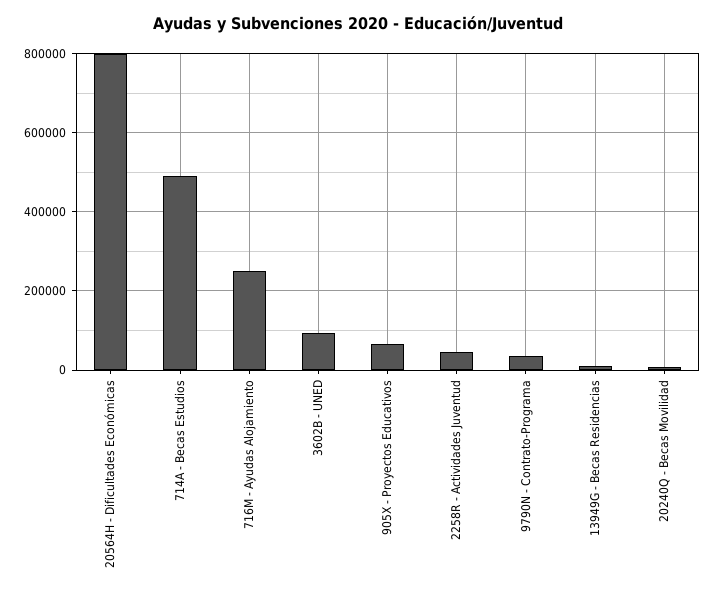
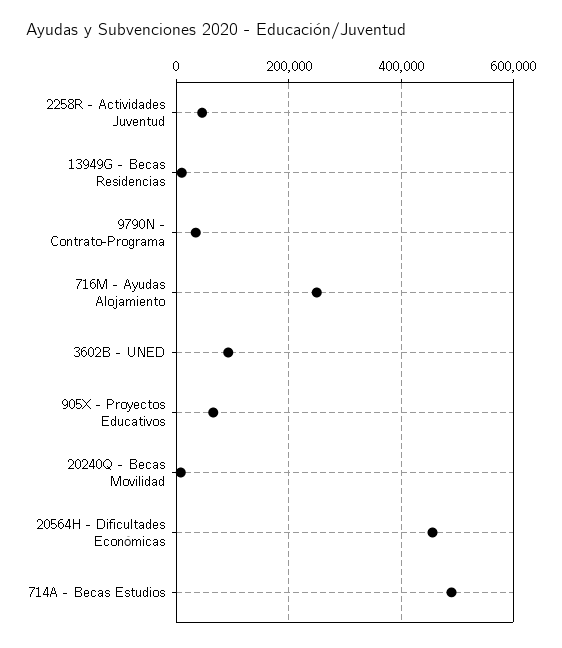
20564H - Dificultades Económicas: 800000 -> 460000

